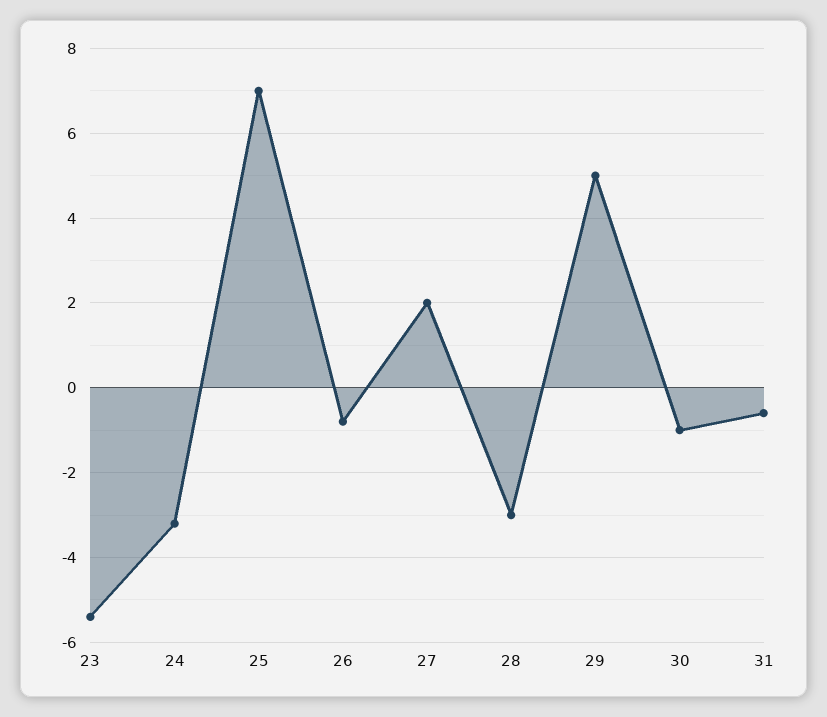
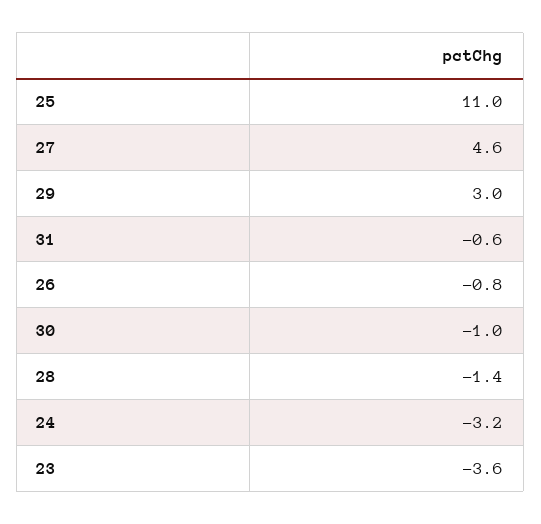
23: -5.5 -> -3.6
25: 7 -> 11
27: 2 -> 4.6
28: -3 -> -1.4
29: 5 -> 3

